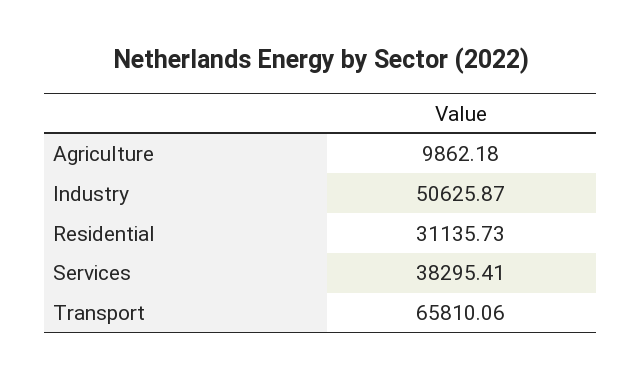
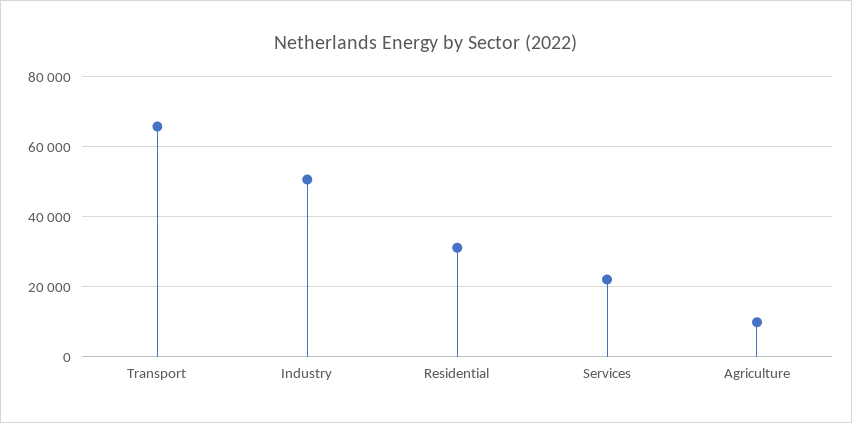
Services: 38295.41 -> 22000

